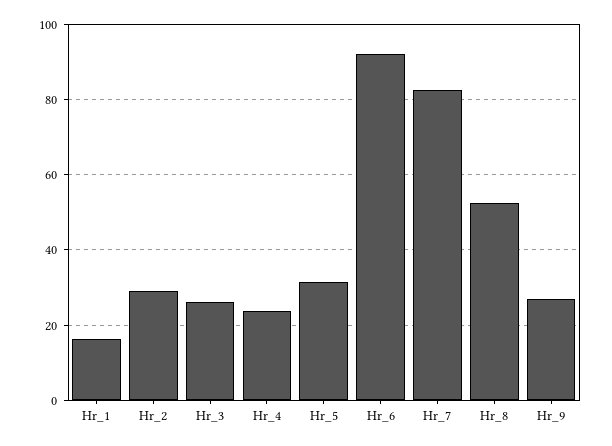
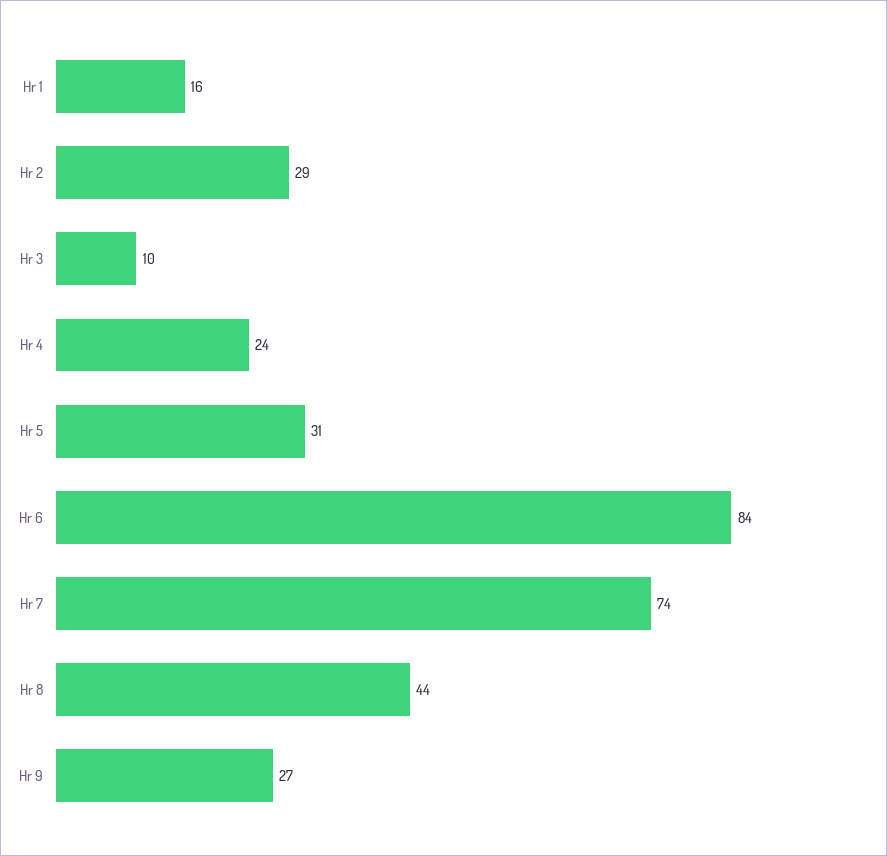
Hr_3: 26 -> 10
Hr_6: 92 -> 84
Hr_7: 82 -> 74
Hr_8: 52 -> 44

